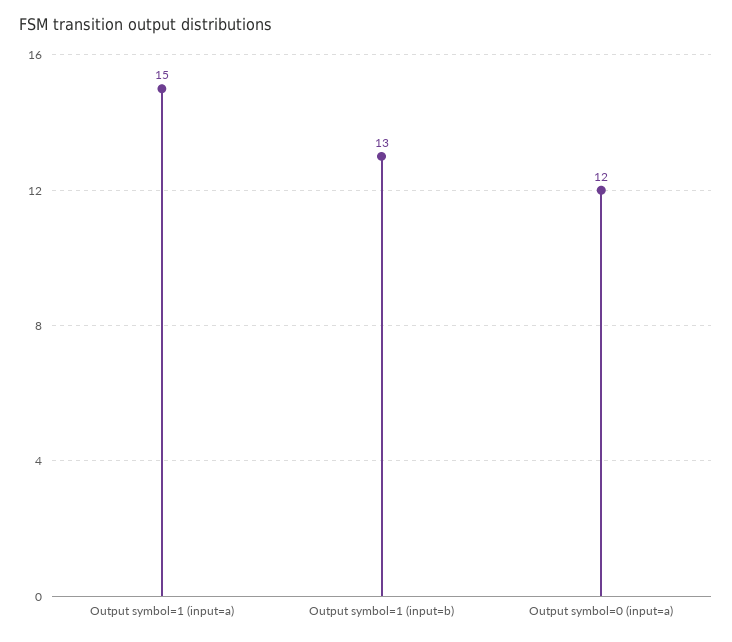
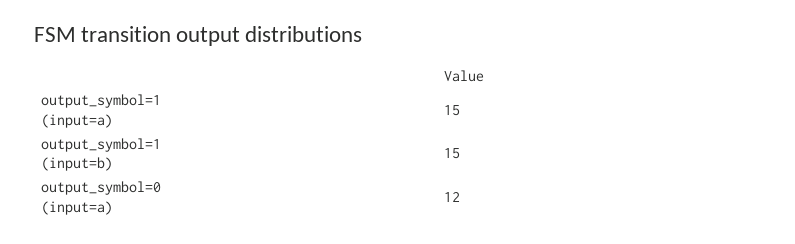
Output symbol=1 (input=b): 13 -> 15

